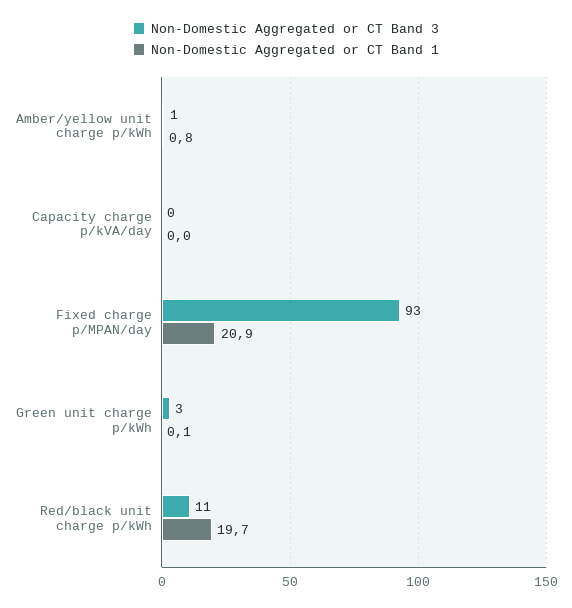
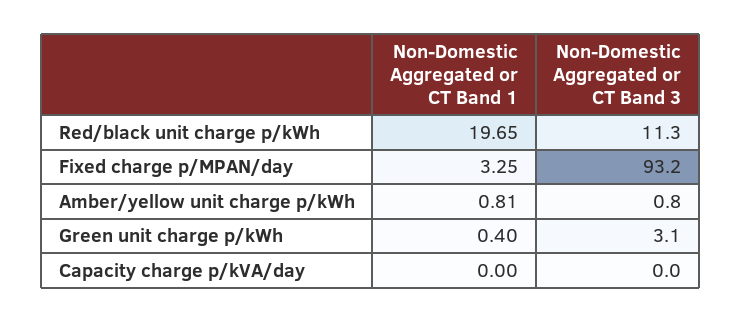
Non-Domestic Aggregated or CT Band 1, Fixed charge p/MPAN/day: 20.9 -> 3.25
Non-Domestic Aggregated or CT Band 1, Green unit charge p/kWh: 0.1 -> 0.4

